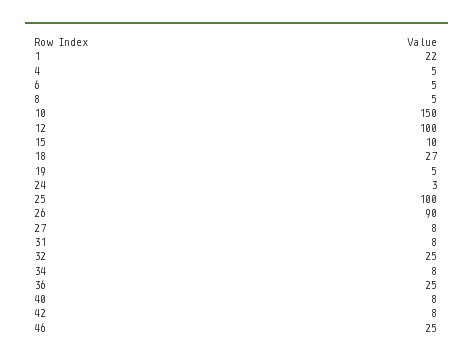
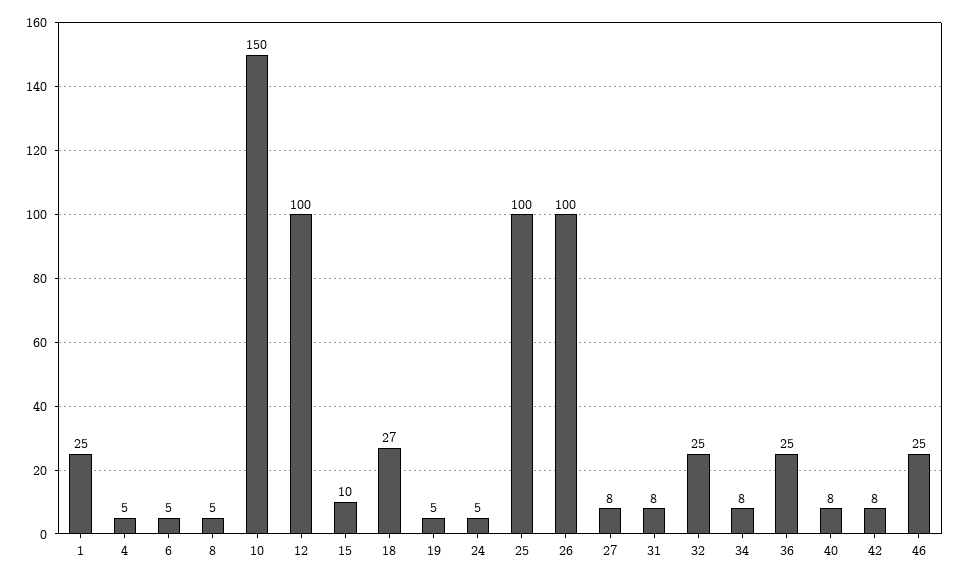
1: 22 -> 25
24: 3 -> 5
26: 90 -> 100

